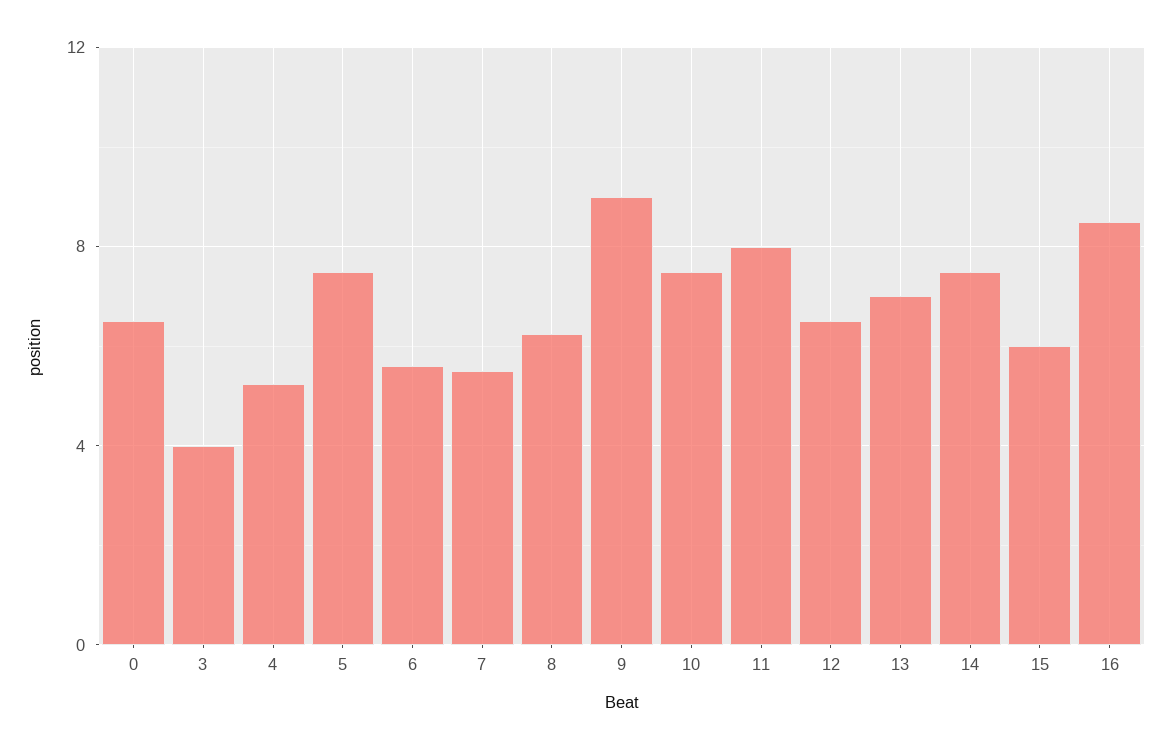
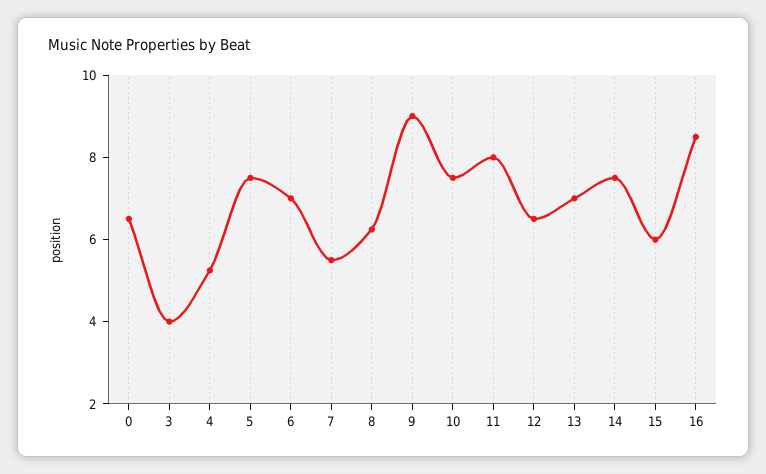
6: 5.5 -> 7

